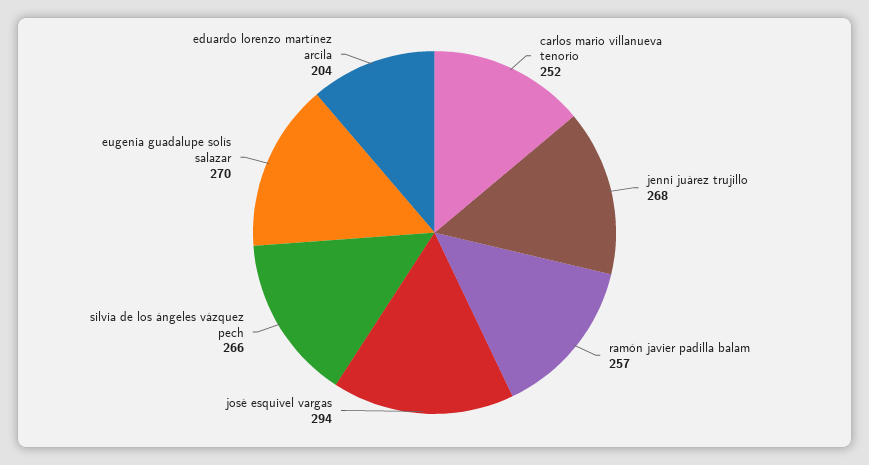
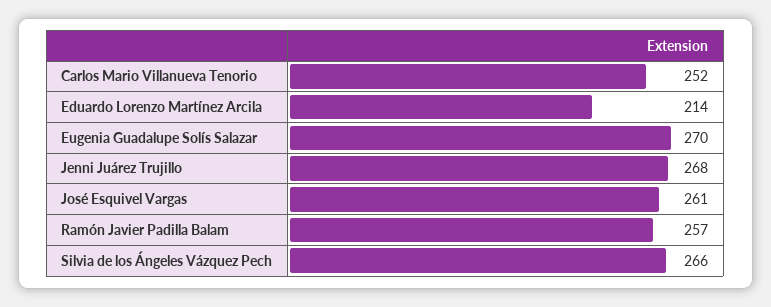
josé esquivel vargas: 294 -> 261
eduardo lorenzo martínez arcila: 204 -> 214

